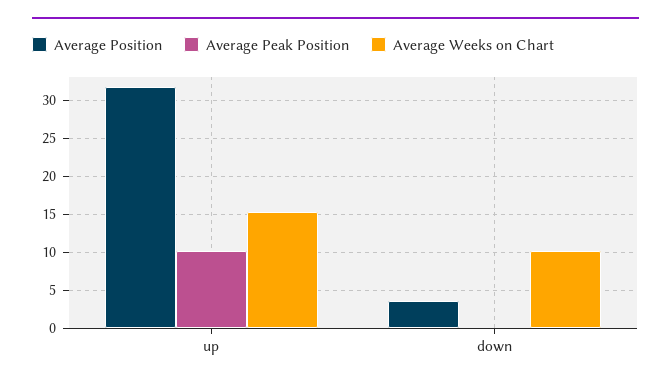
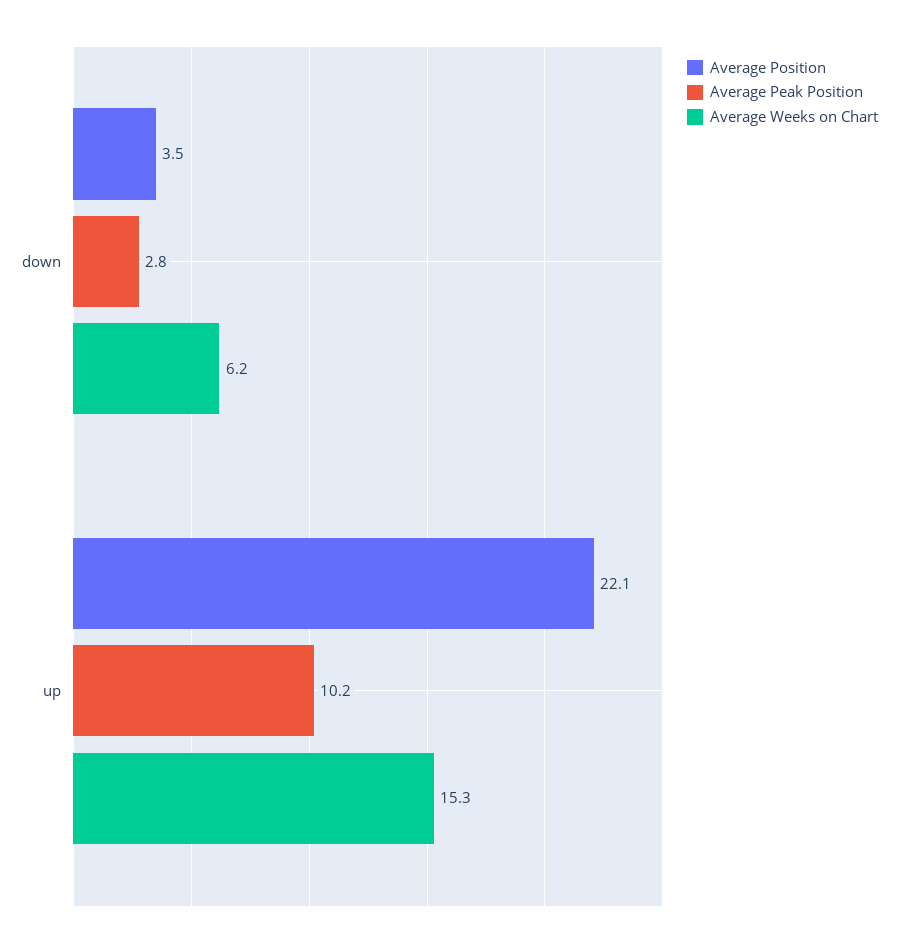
Average Position, up: 32 -> 22.1
Average Peak Position, down: 0 -> 2.8
Average Weeks on Chart, down: 10 -> 6.2

